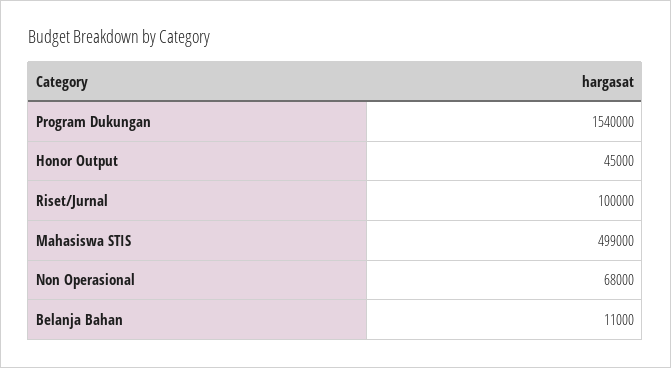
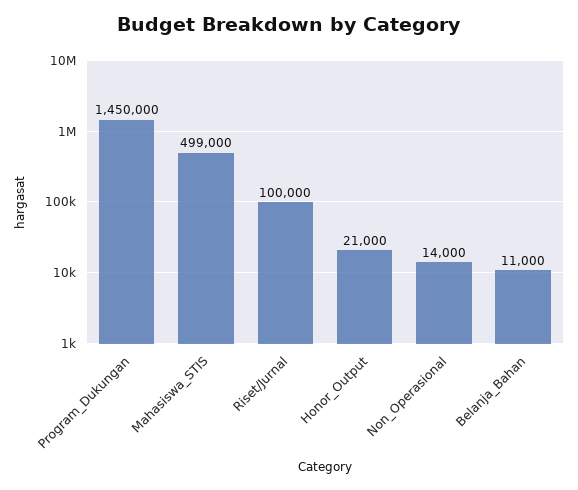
Program Dukungan: 1540000 -> 1450000
Honor Output: 45000 -> 21000
Non Operasional: 68000 -> 14000

